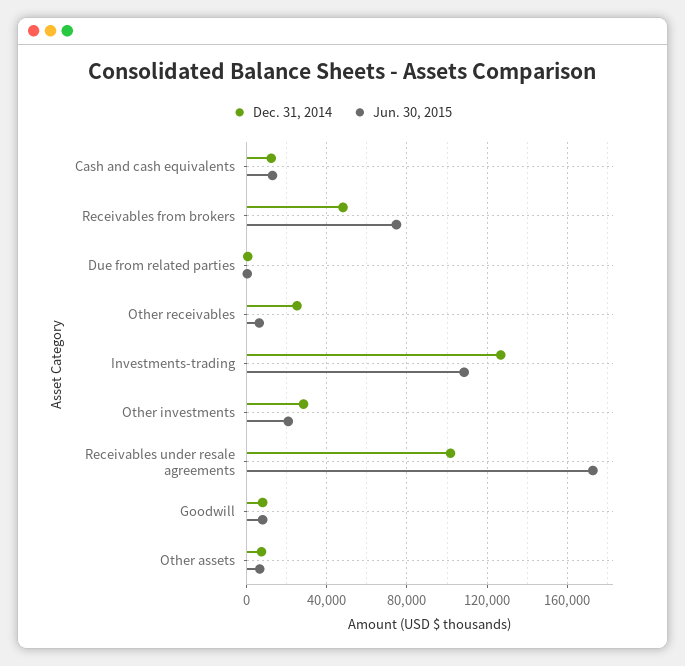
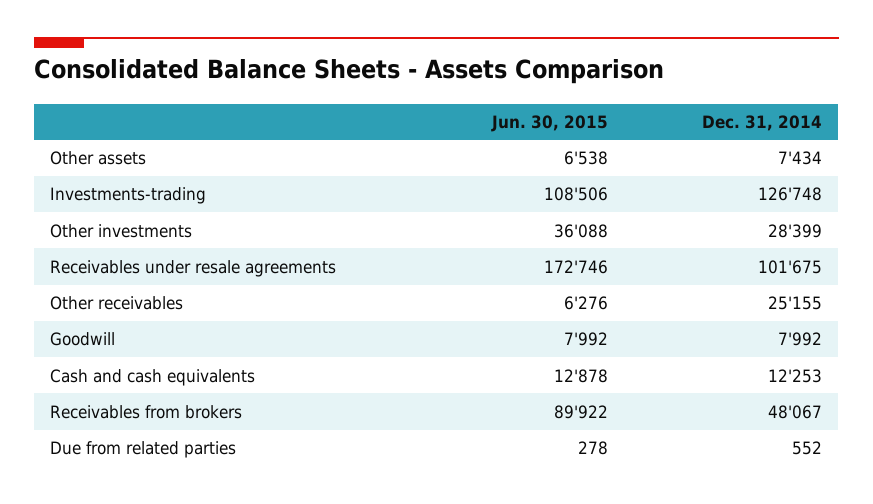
Jun. 30, 2015, Receivables from brokers: 75000 -> 89922
Jun. 30, 2015, Other investments: 20000 -> 36088

